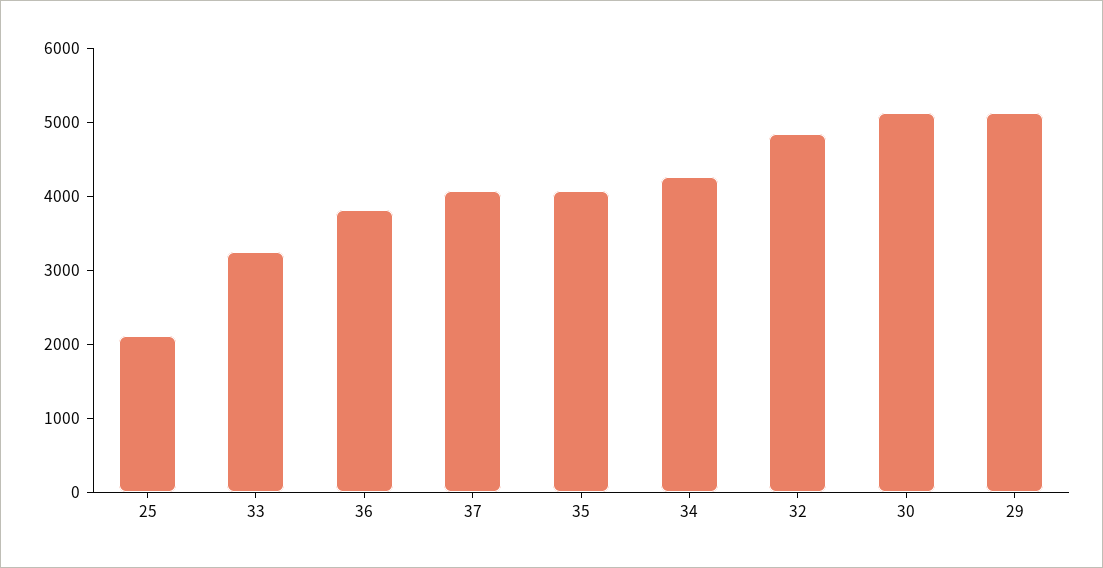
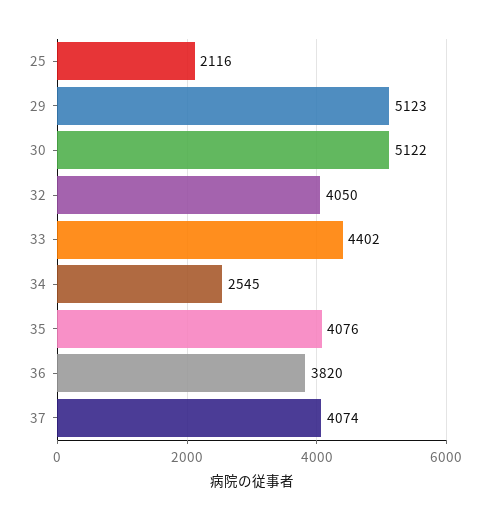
33: 3200 -> 4402
34: 4200 -> 2545
32: 4800 -> 4050

